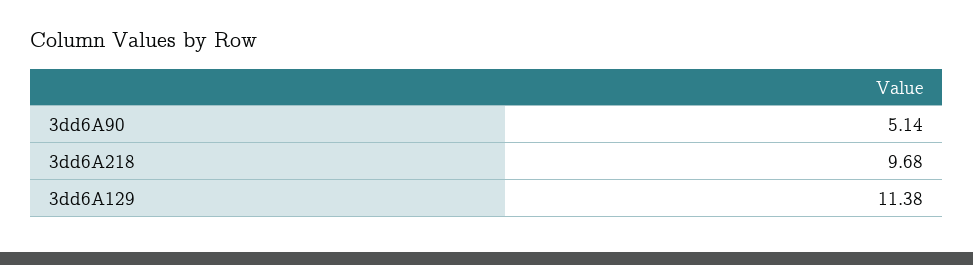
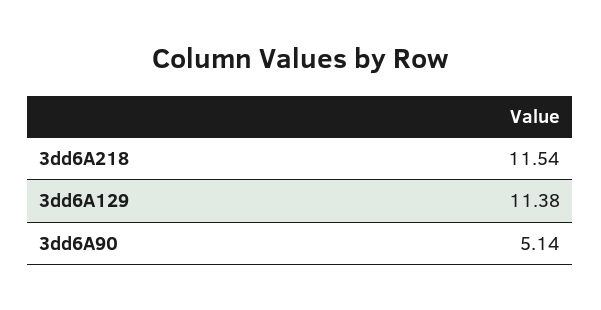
3dd6A218: 9.68 -> 11.54

